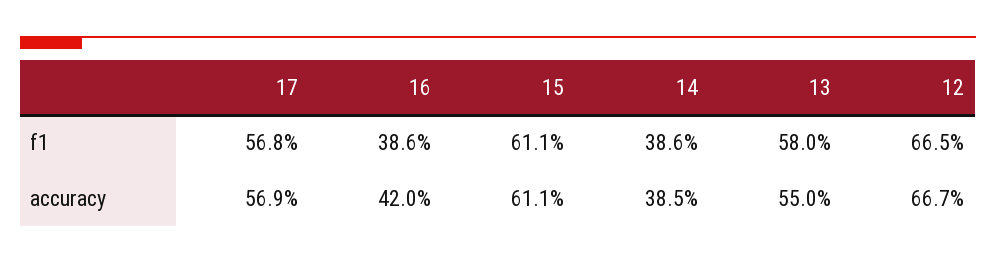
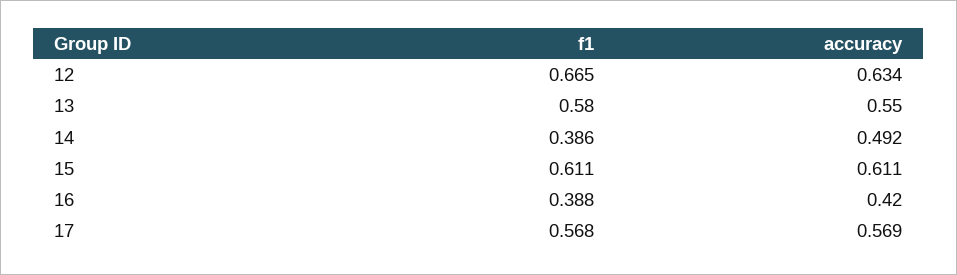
16, f1: 0.386 -> 0.388
14, accuracy: 0.385 -> 0.492
12, accuracy: 0.667 -> 0.634

